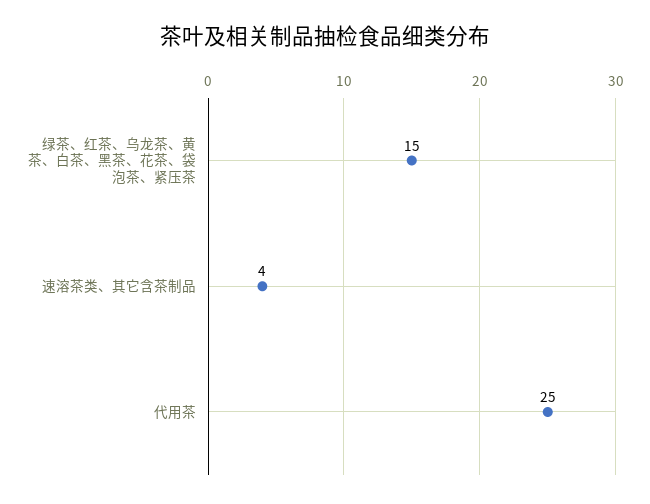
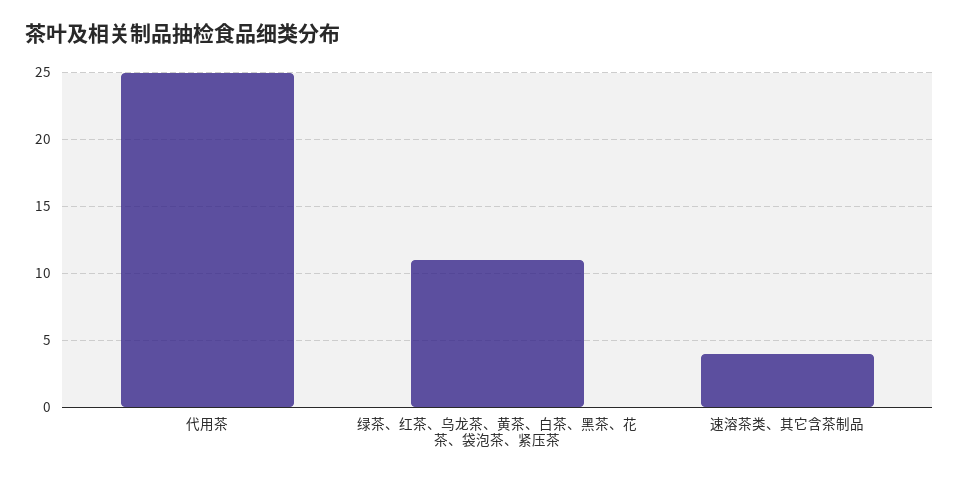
绿茶、红茶、乌龙茶、黄茶、白茶、黑茶、花茶、袋泡茶、紧压茶: 15 -> 11

